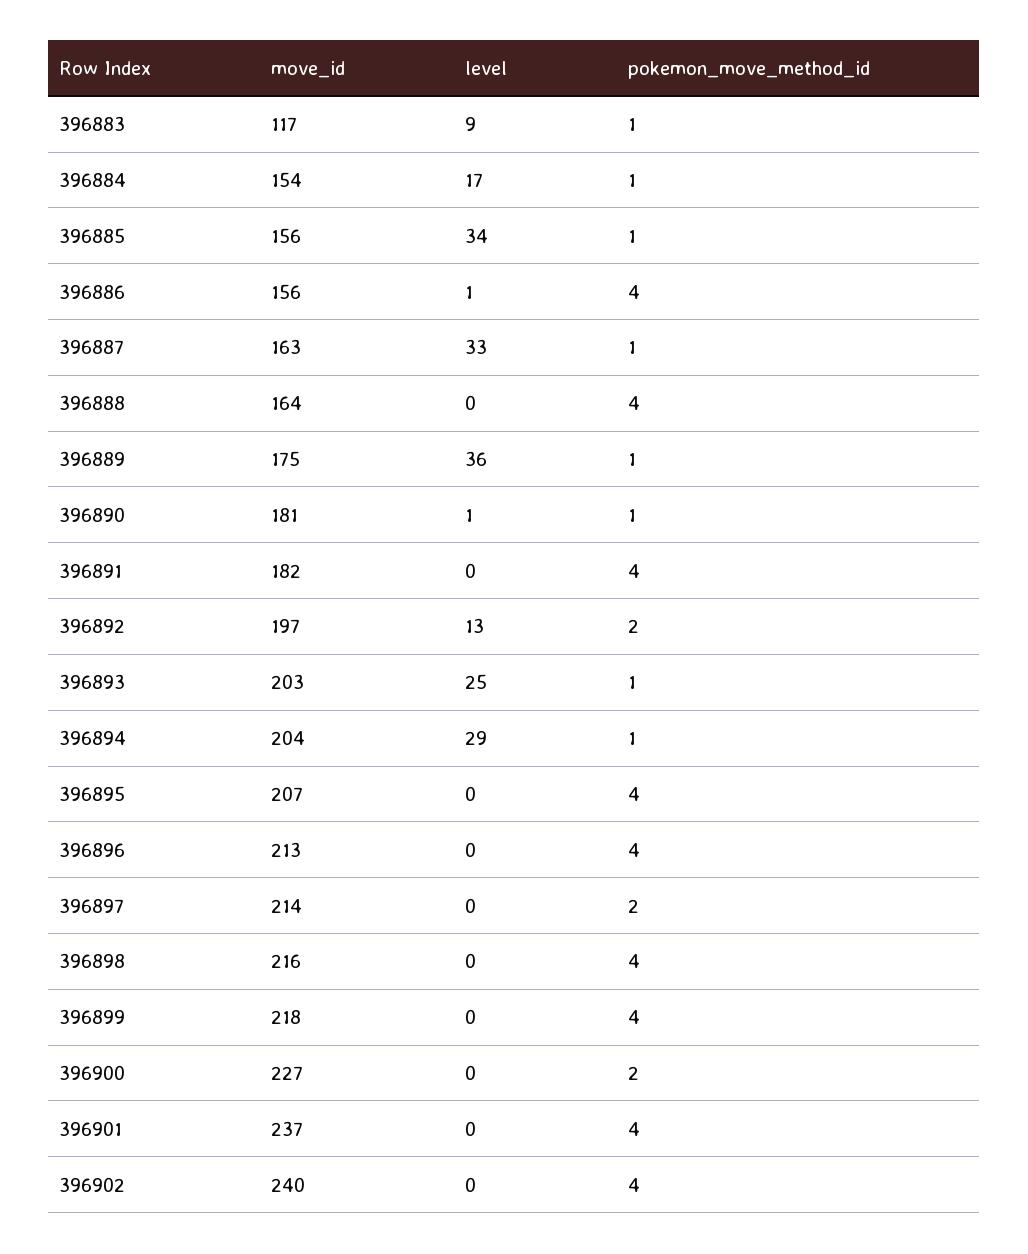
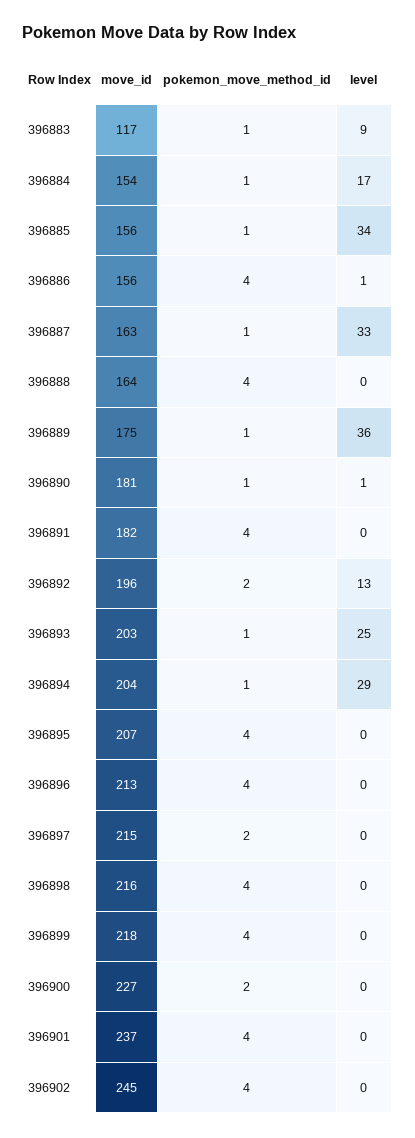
move_id, 396892: 197 -> 196
move_id, 396897: 214 -> 215
move_id, 396902: 240 -> 245

